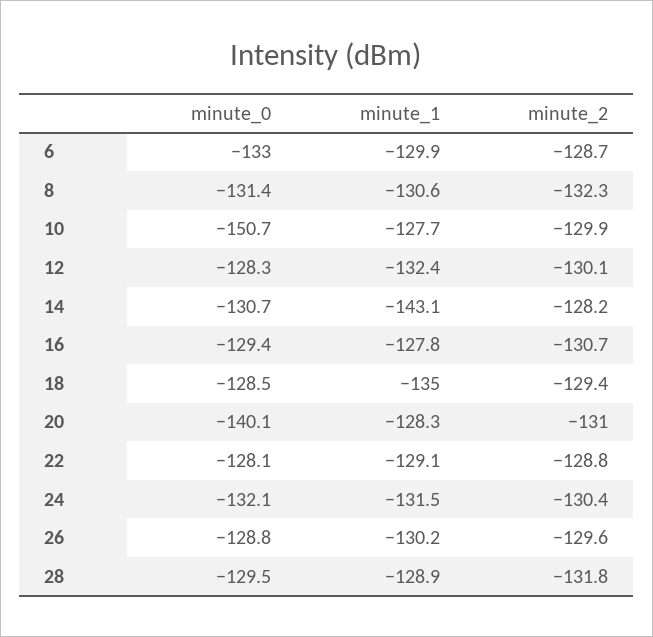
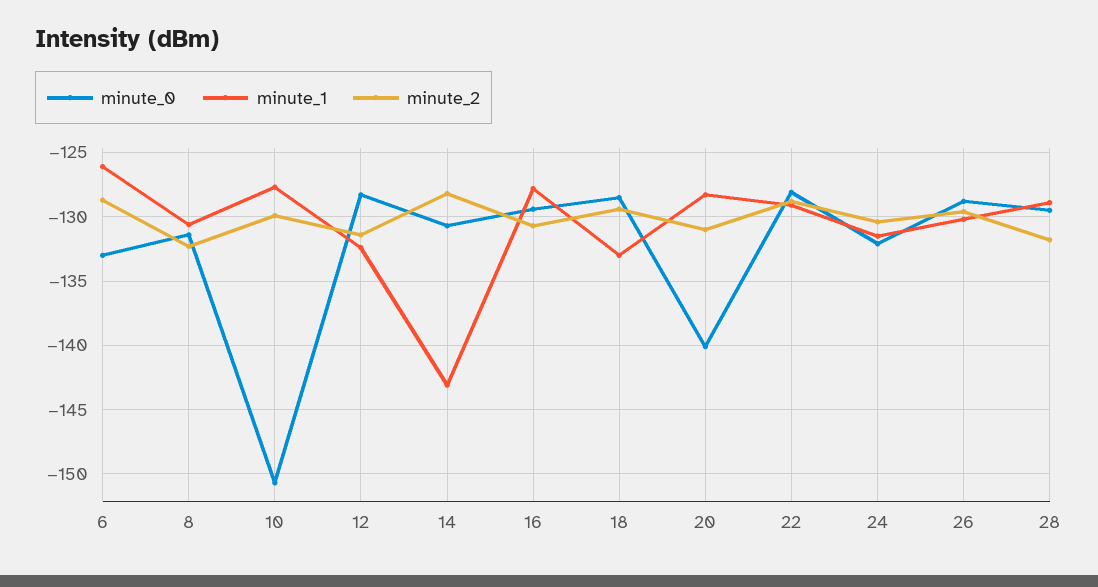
minute_1, 6: -129.9 -> -126
minute_2, 12: -130.1 -> -131.5
minute_1, 18: -135 -> -133

